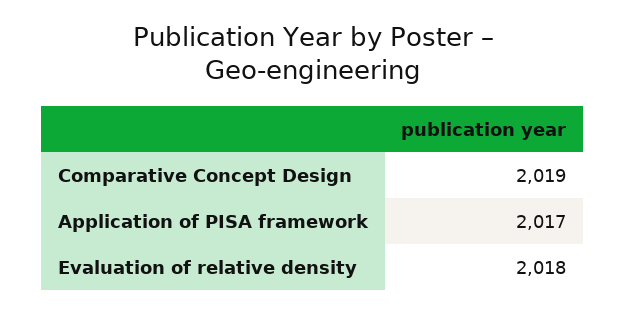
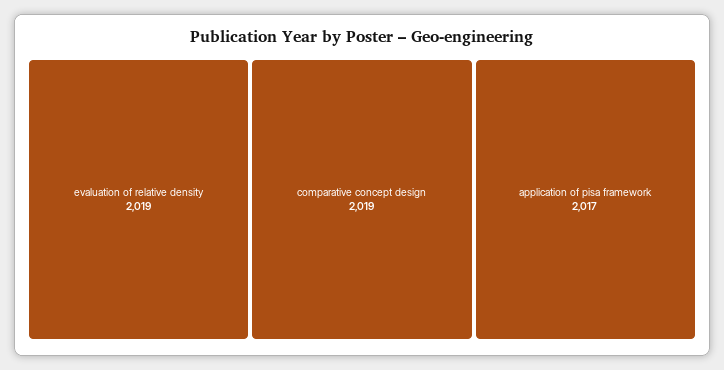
Evaluation of relative density: 2018 -> 2019

